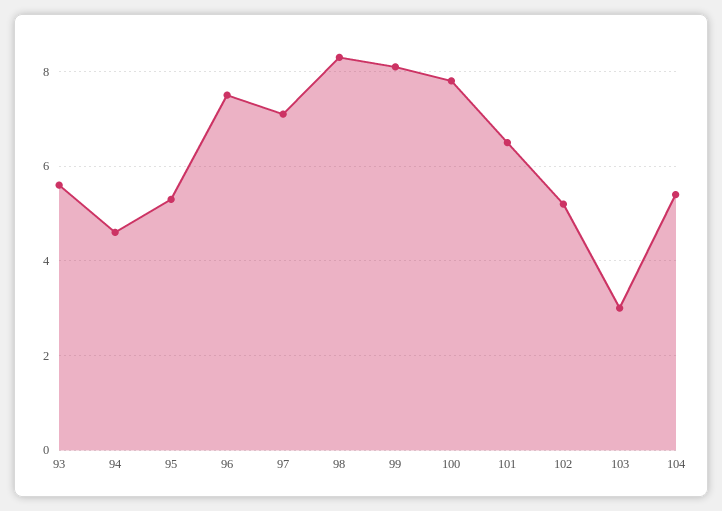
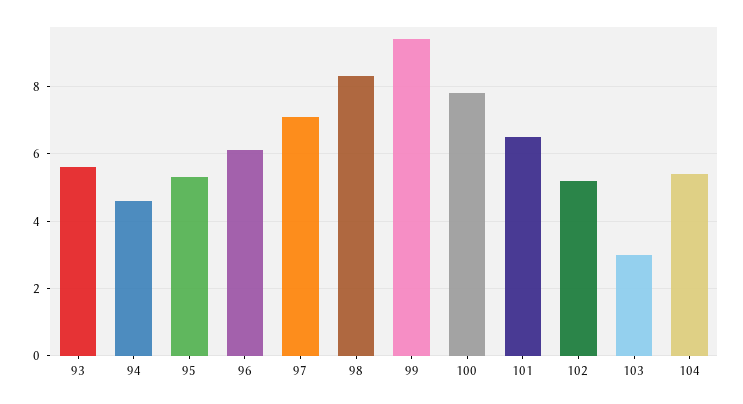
96: 7.5 -> 6
99: 8 -> 9.5

